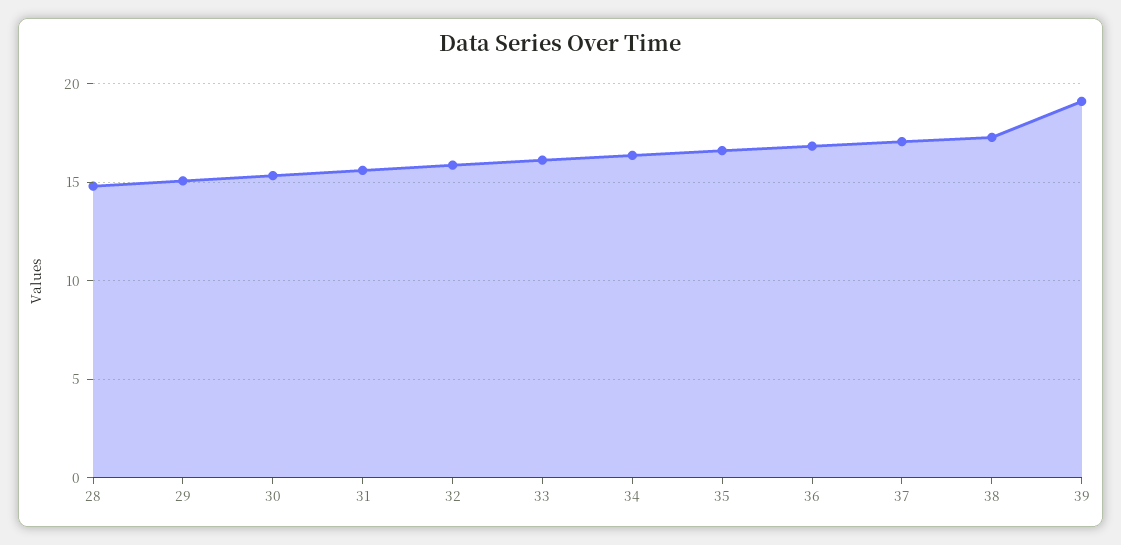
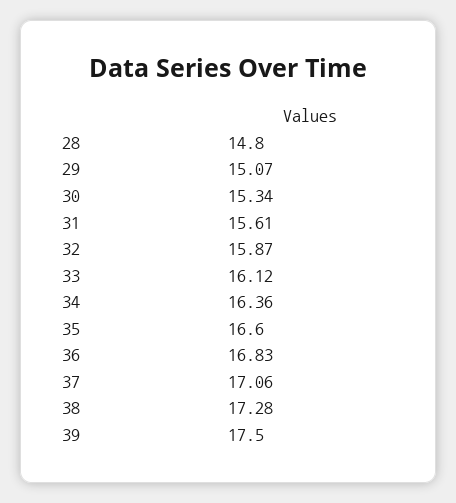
39: 19 -> 17.5

